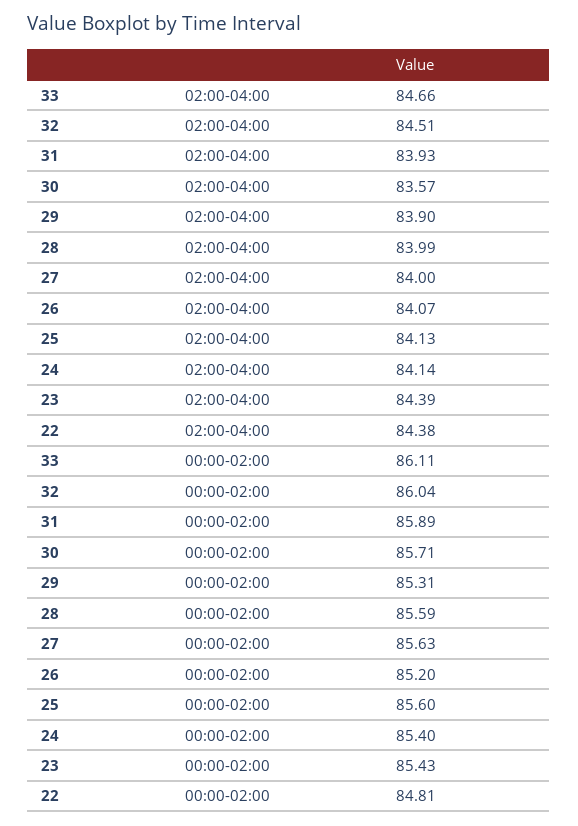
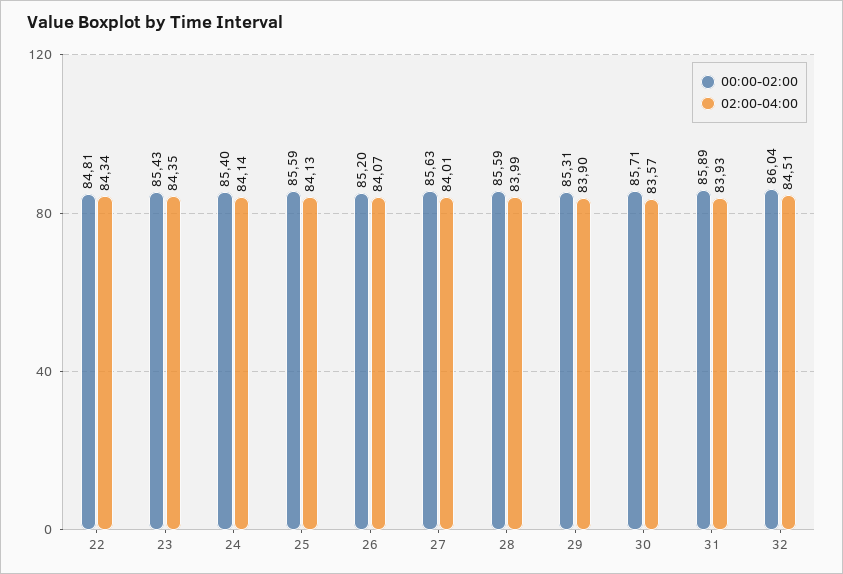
02:00-04:00, 33: 84.66 -> none
02:00-04:00, 27: 84 -> 84.01
02:00-04:00, 23: 84.39 -> 84.35
02:00-04:00, 22: 84.38 -> 84.34
00:00-02:00, 33: 86.11 -> none
00:00-02:00, 25: 85.6 -> 85.59

